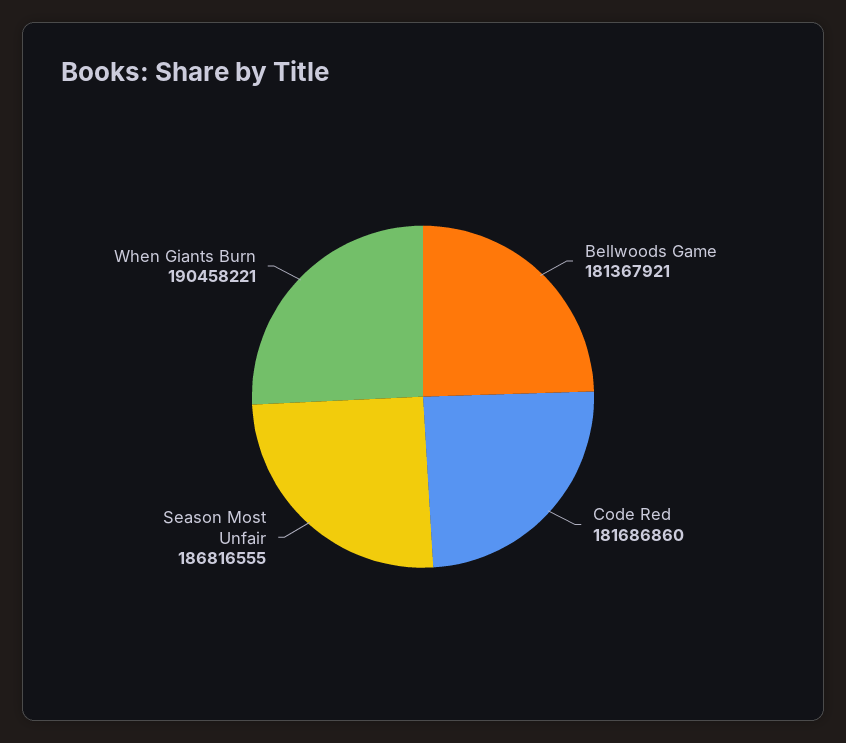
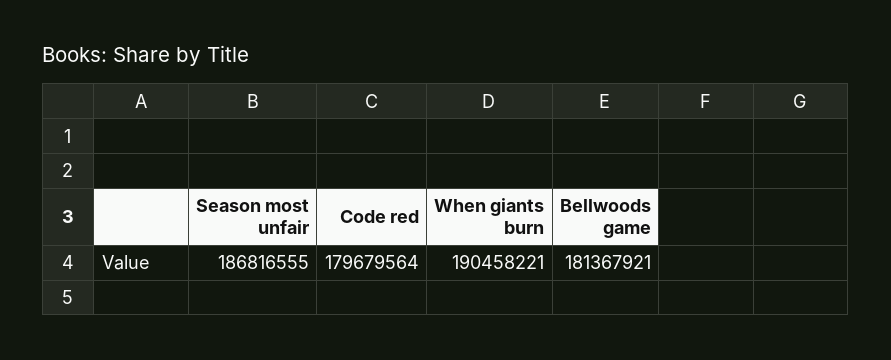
Code Red: 181686860 -> 179679564

